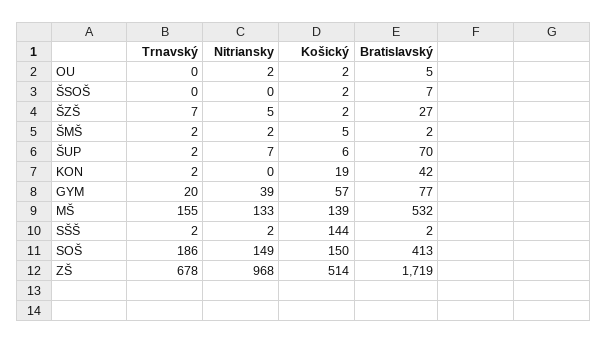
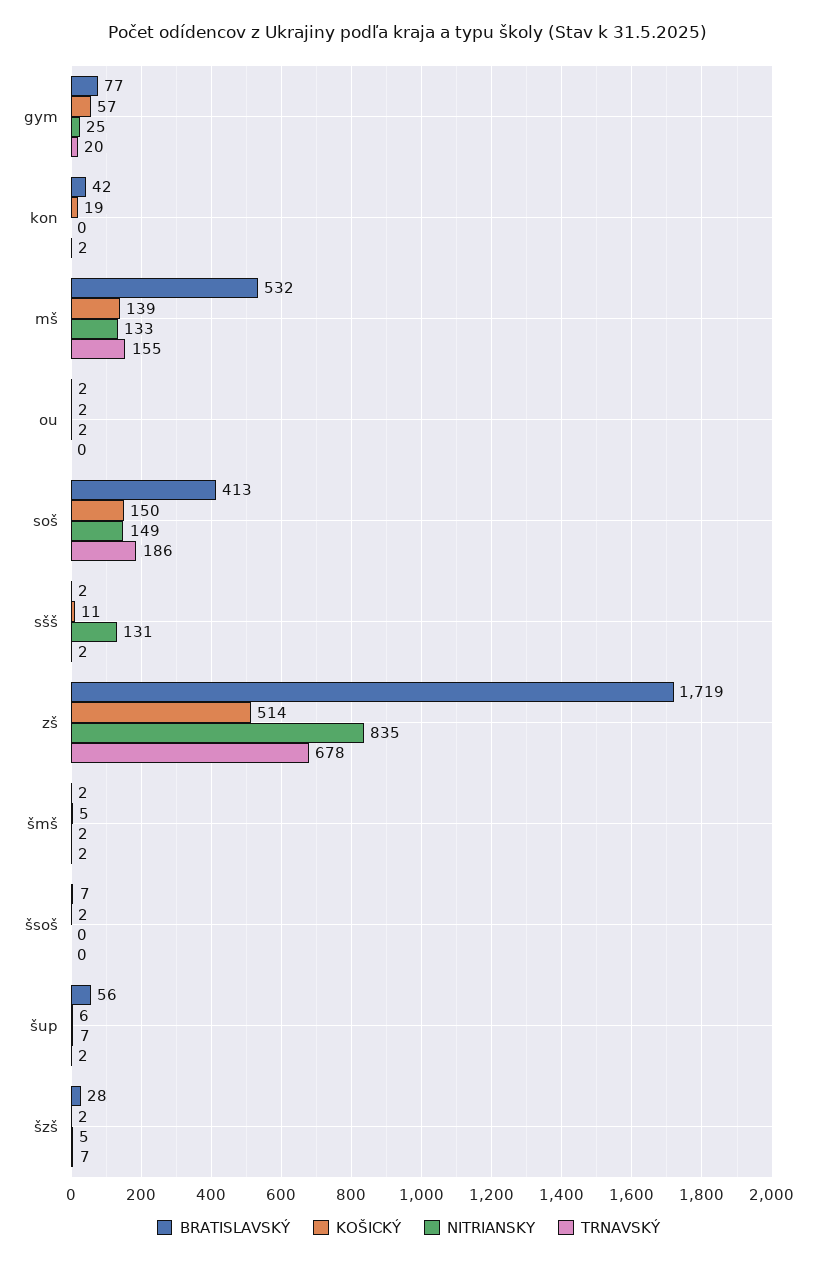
Bratislavský, OU: 5 -> 2
Bratislavský, ŠZŠ: 27 -> 28
Bratislavský, ŠUP: 70 -> 56
Nitriansky, GYM: 39 -> 25
Nitriansky, SŠŠ: 2 -> 131
Košický, SŠŠ: 144 -> 11
Nitriansky, ZŠ: 968 -> 835

